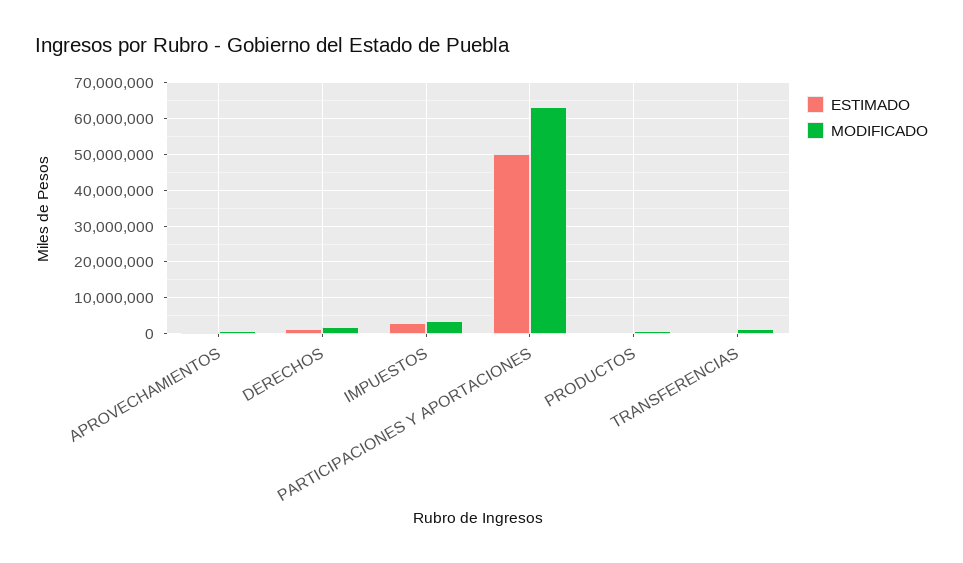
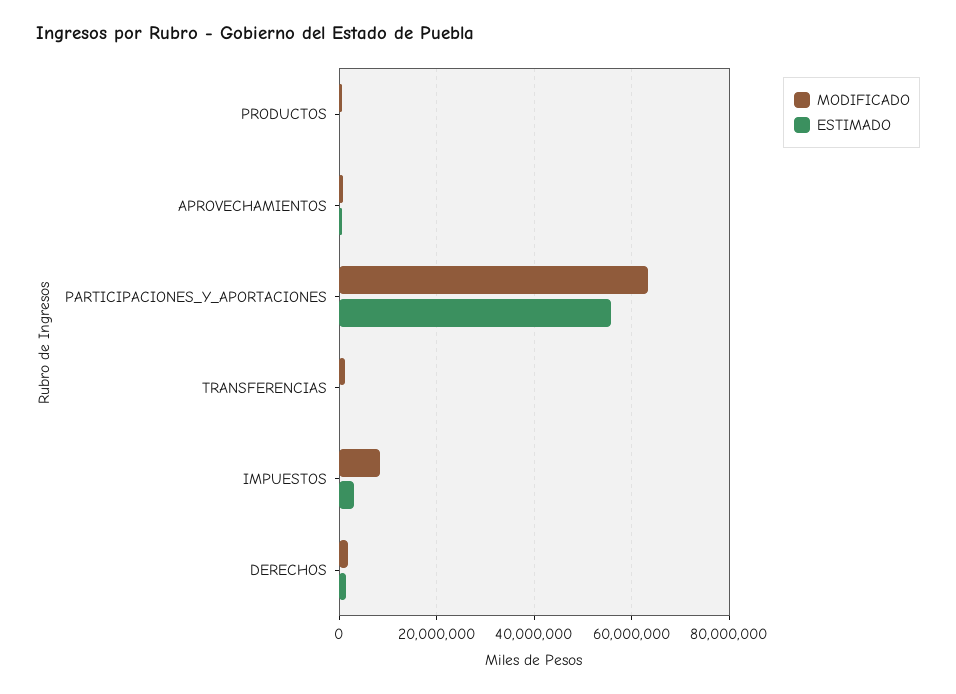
MODIFICADO, IMPUESTOS: 4000000 -> 8000000
ESTIMADO, PARTICIPACIONES Y APORTACIONES: 50000000 -> 56000000

